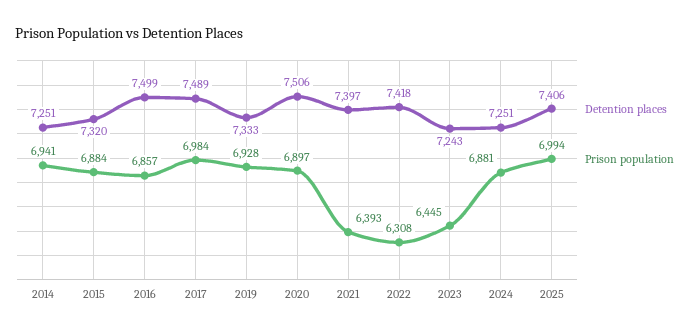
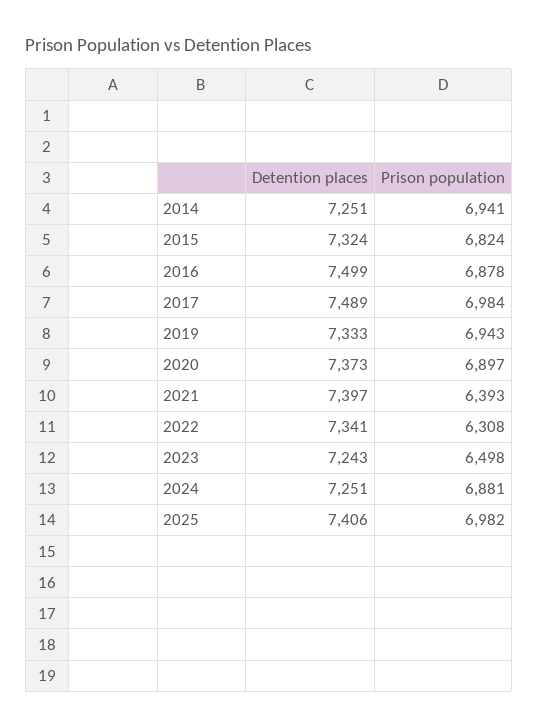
Detention places, 2015: 7320 -> 7324
Prison population, 2015: 6884 -> 6824
Prison population, 2016: 6857 -> 6878
Prison population, 2019: 6928 -> 6943
Detention places, 2020: 7506 -> 7373
Detention places, 2022: 7418 -> 7341
Prison population, 2023: 6445 -> 6498
Prison population, 2025: 6994 -> 6982

